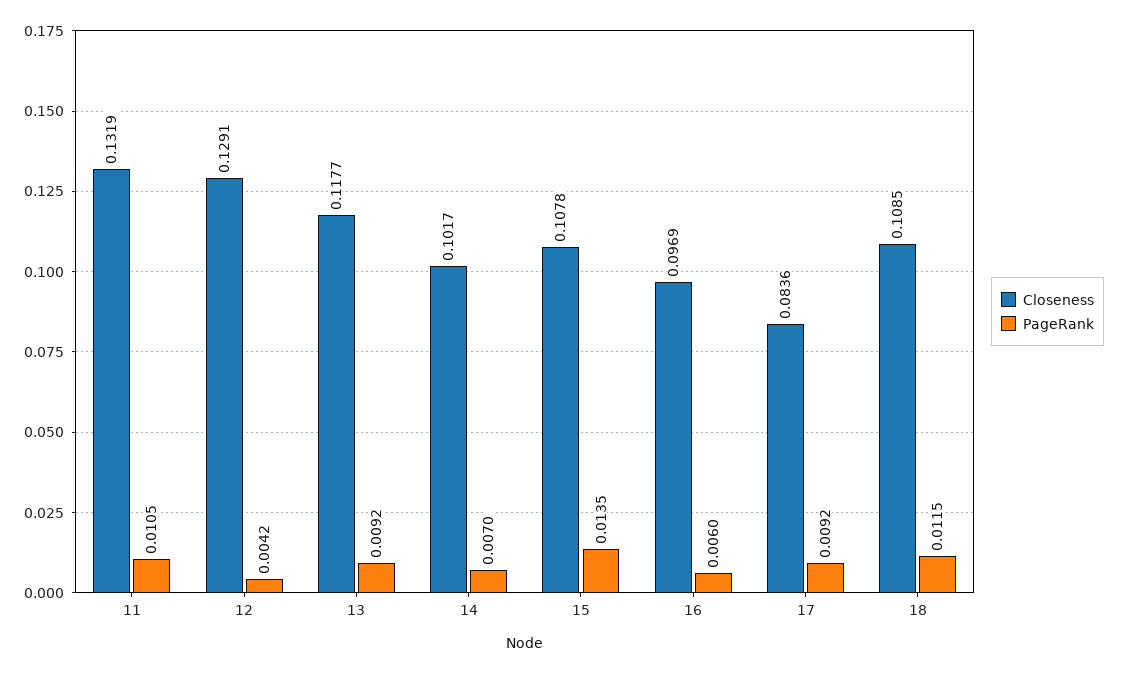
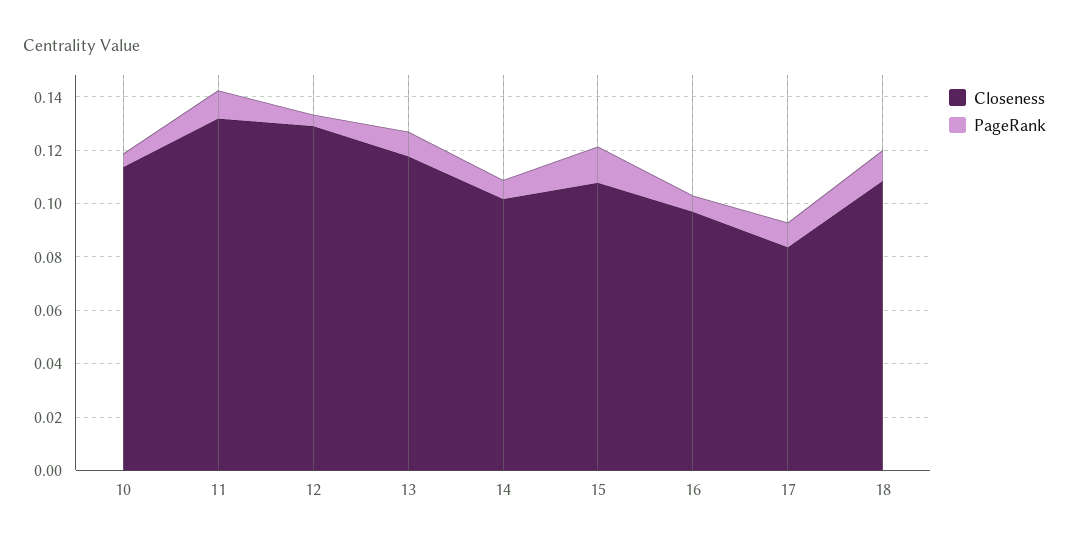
Closeness, 10: none -> 0.115
PageRank, 10: none -> 0.005

